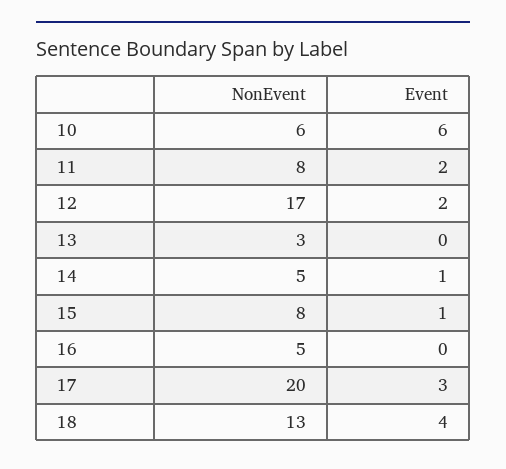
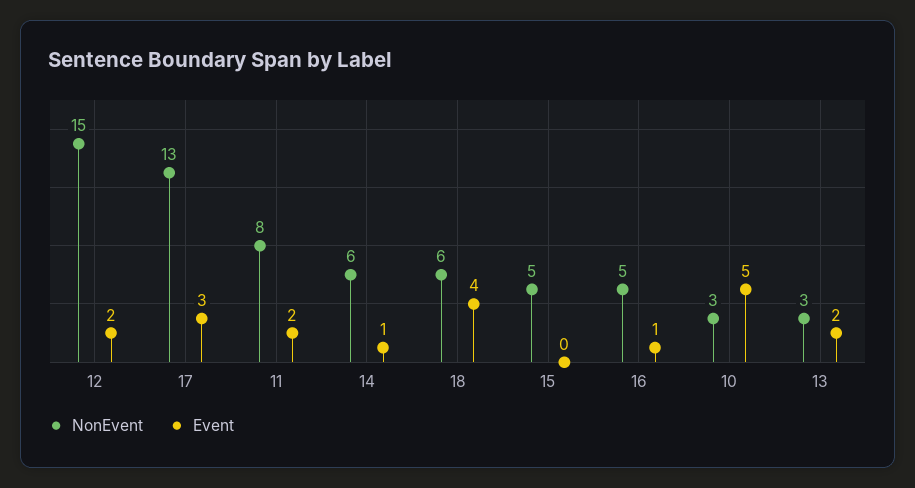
NonEvent, 10: 6 -> 3
Event, 10: 6 -> 5
NonEvent, 12: 17 -> 15
Event, 13: 0 -> 2
NonEvent, 14: 5 -> 6
NonEvent, 15: 8 -> 5
Event, 15: 1 -> 0
Event, 16: 0 -> 1
NonEvent, 17: 20 -> 13
NonEvent, 18: 13 -> 6

